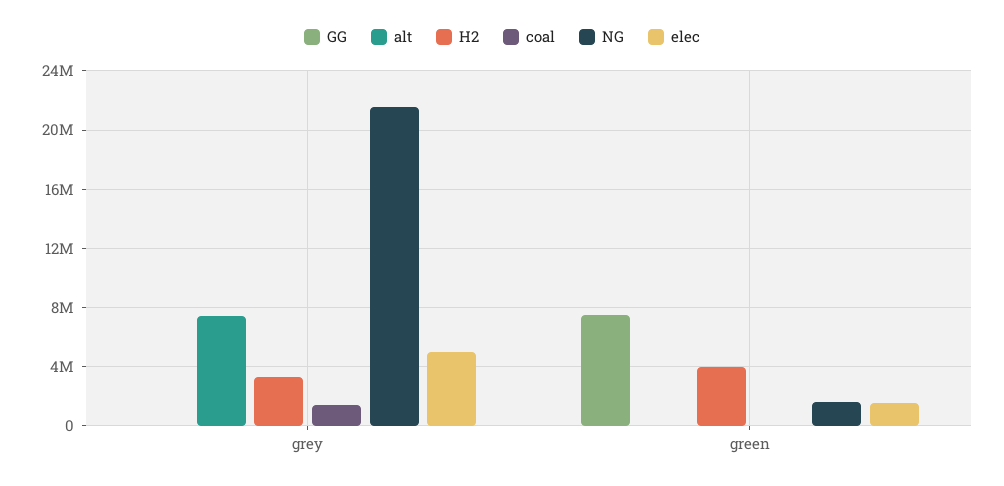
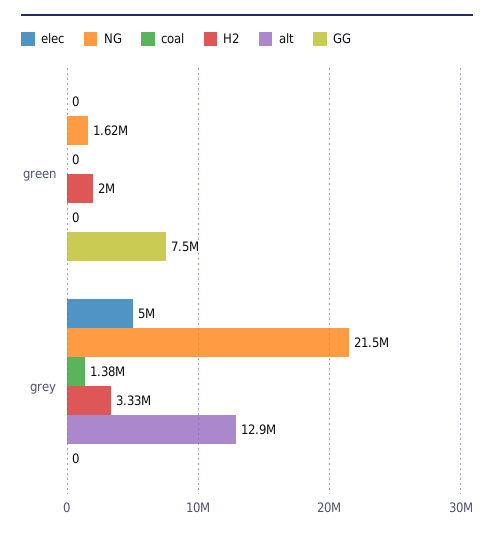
alt, grey: 7500000 -> 12900000
H2, green: 4000000 -> 2000000
elec, green: 1500000 -> 0

